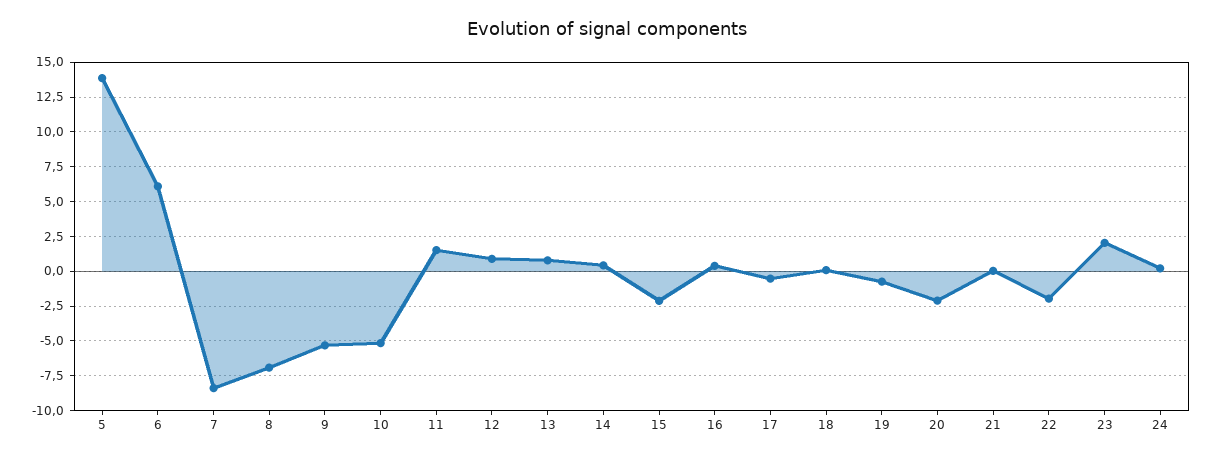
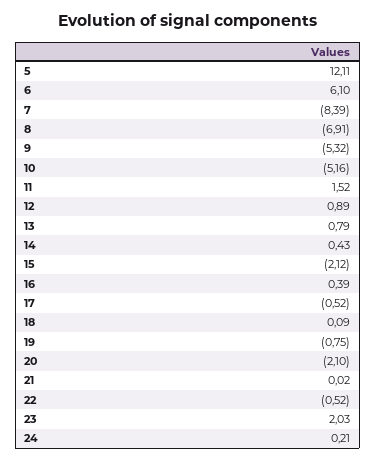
5: 14 -> 12.11
22: -2 -> -0.52

